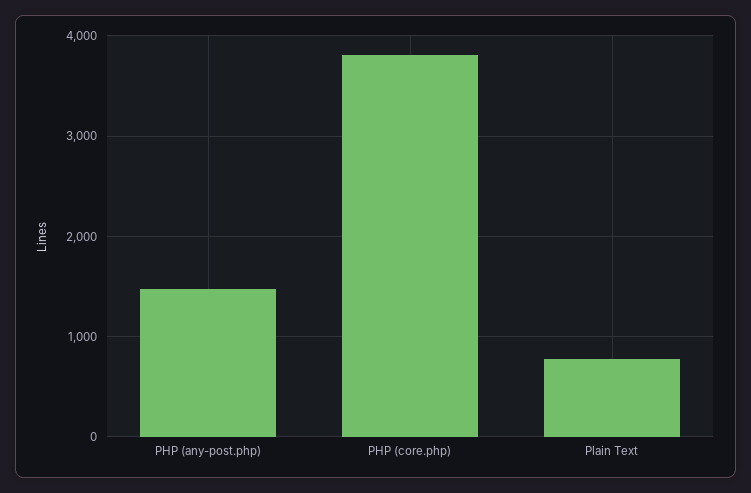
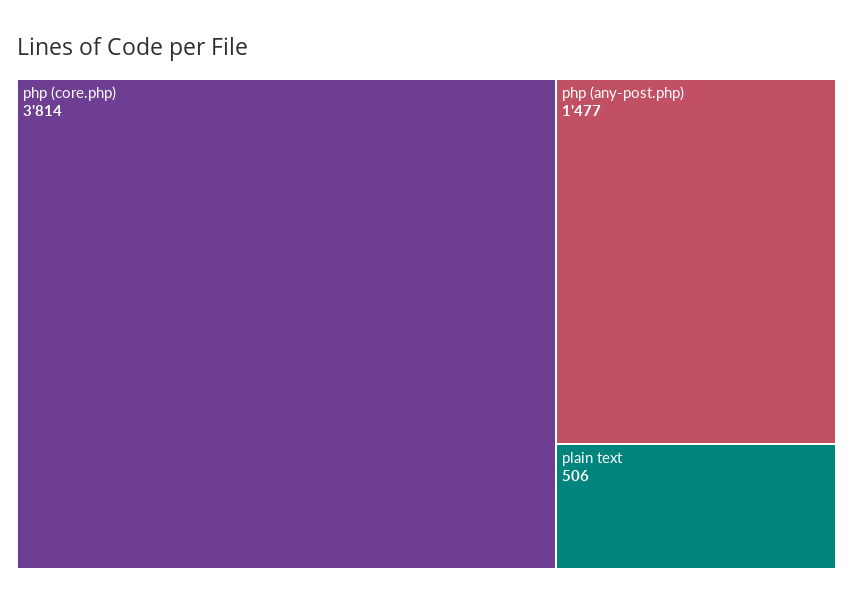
Plain Text: 800 -> 506

